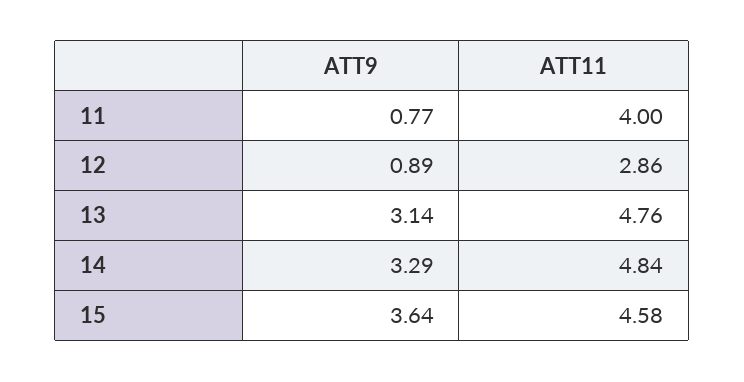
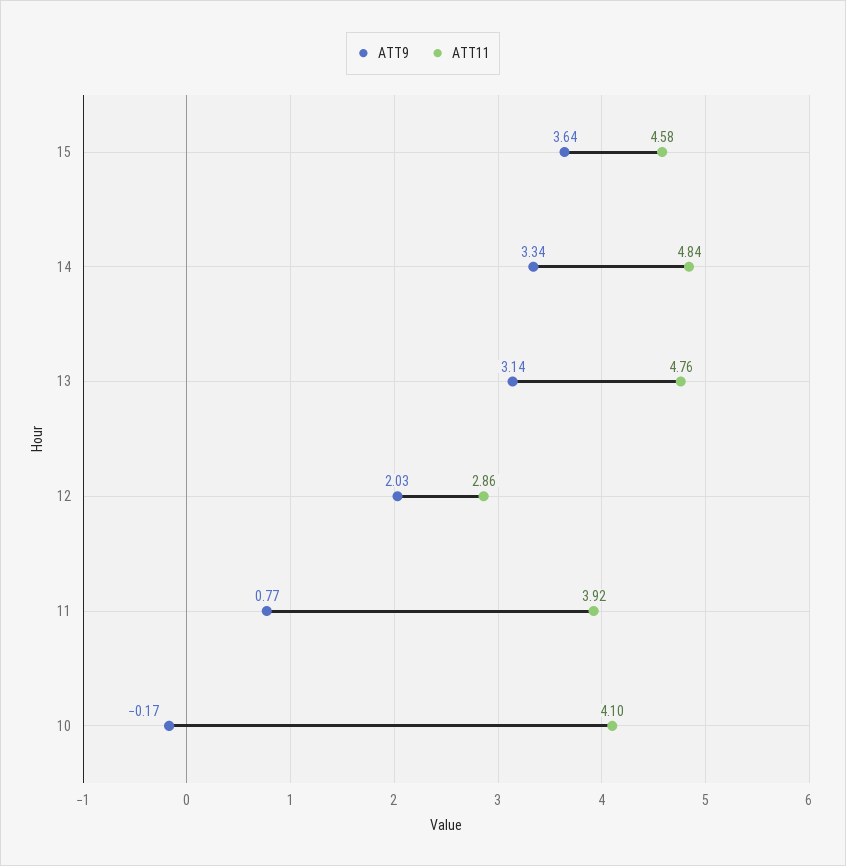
ATT11, 11: 4 -> 3.92
ATT9, 12: 0.89 -> 2.03
ATT9, 14: 3.29 -> 3.34
ATT9, 10: none -> -0.17
ATT11, 10: none -> 4.1

